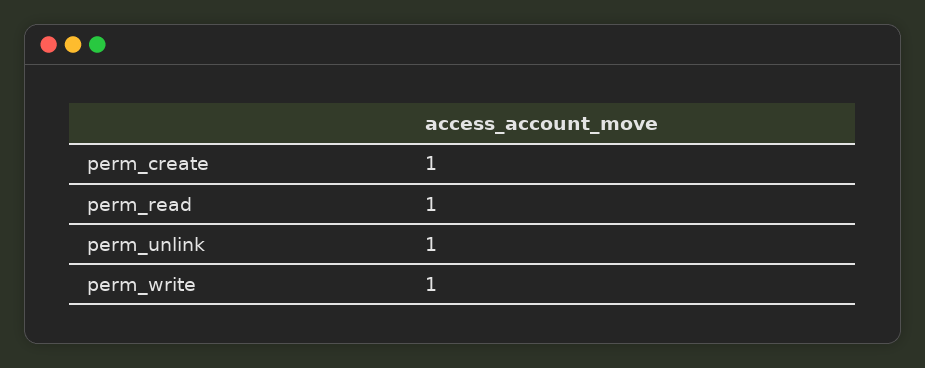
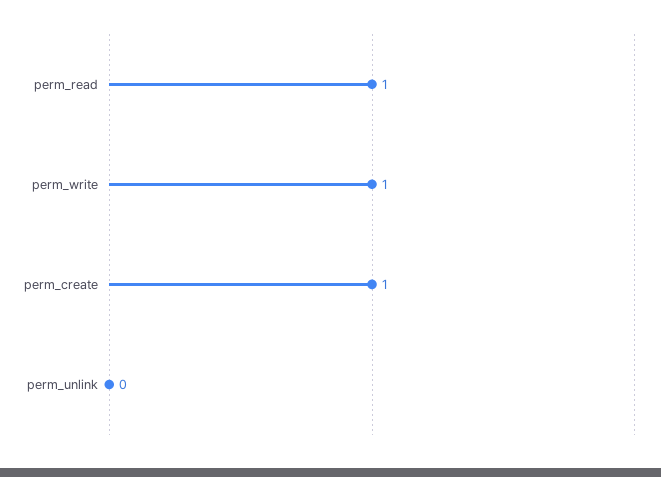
perm_unlink: 1 -> 0

